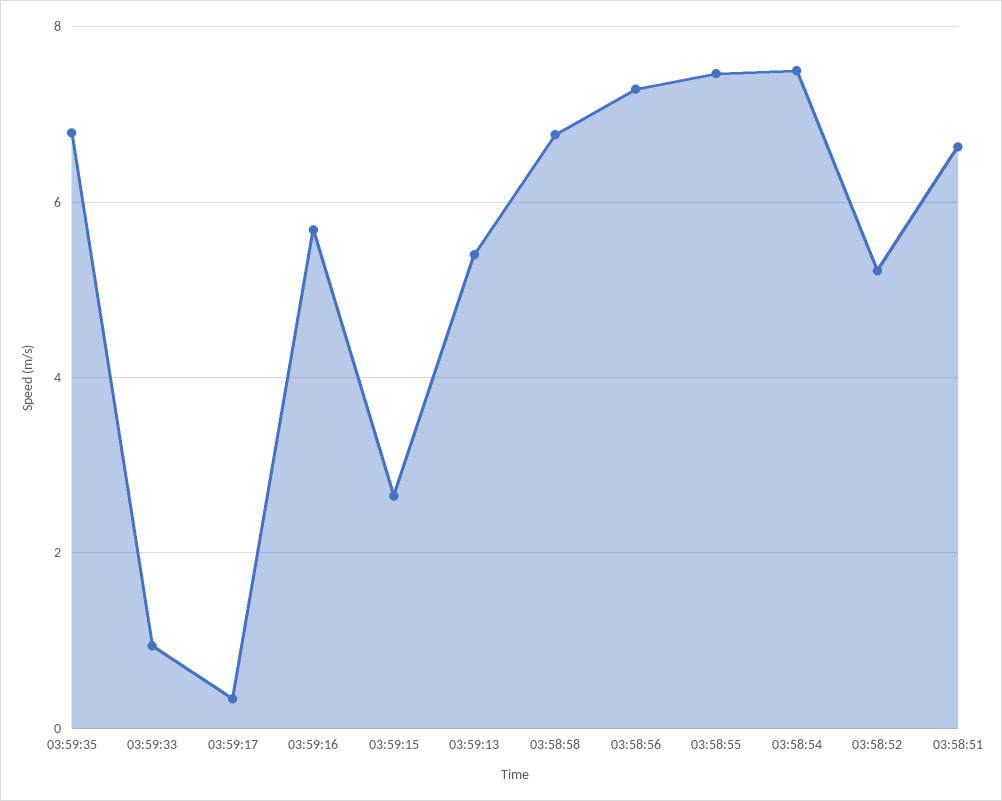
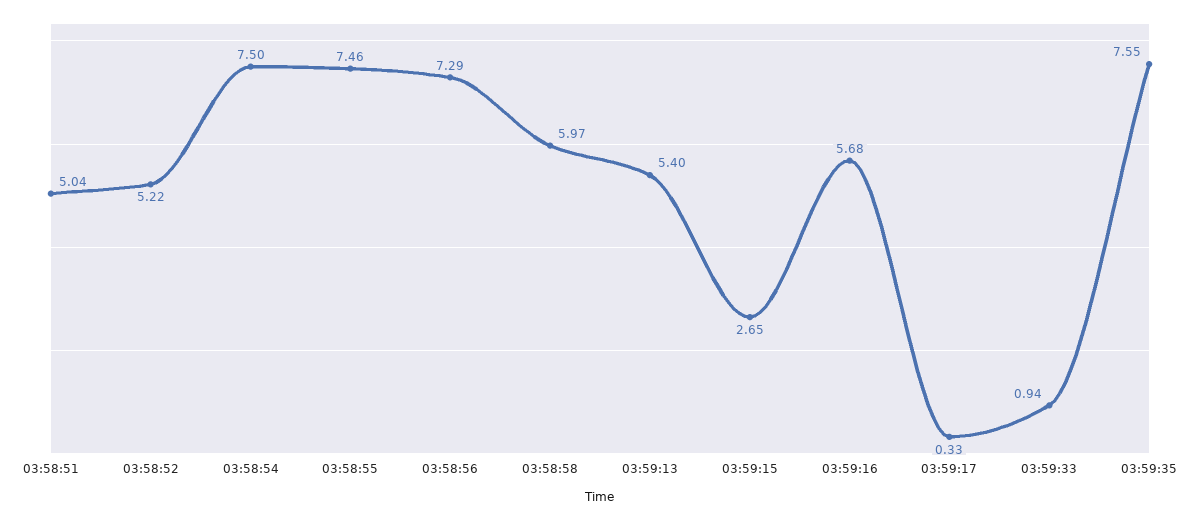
03:59:35: 6.8 -> 7.55
03:58:58: 6.8 -> 5.97
03:58:51: 6.6 -> 5.04

